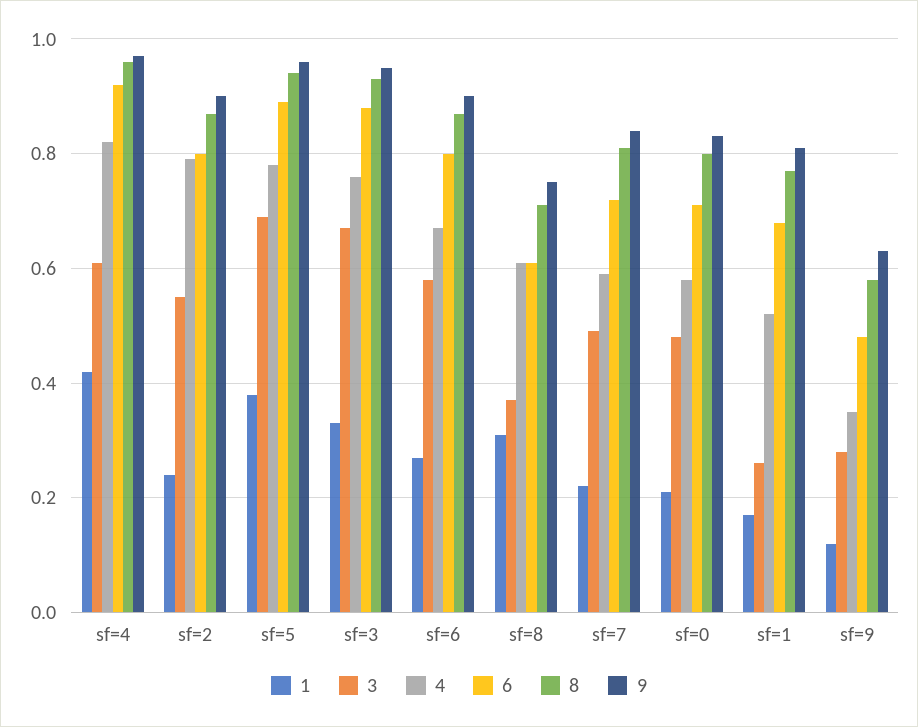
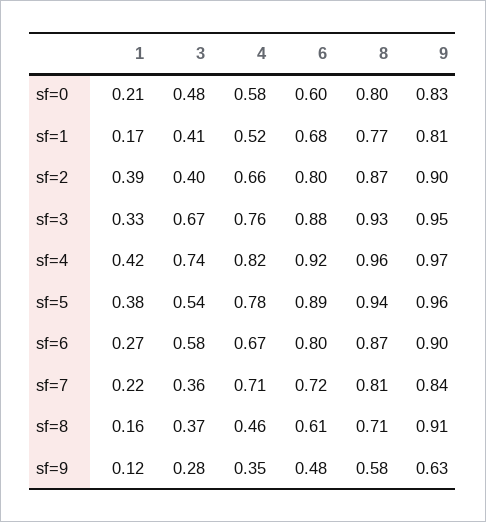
3, sf=4: 0.6 -> 0.74
1, sf=2: 0.25 -> 0.39
3, sf=2: 0.55 -> 0.4
4, sf=2: 0.8 -> 0.66
3, sf=5: 0.7 -> 0.54
1, sf=8: 0.3 -> 0.16
4, sf=8: 0.6 -> 0.46
9, sf=8: 0.75 -> 0.91
3, sf=7: 0.5 -> 0.36
4, sf=7: 0.6 -> 0.71
6, sf=0: 0.7 -> 0.6
3, sf=1: 0.25 -> 0.41

